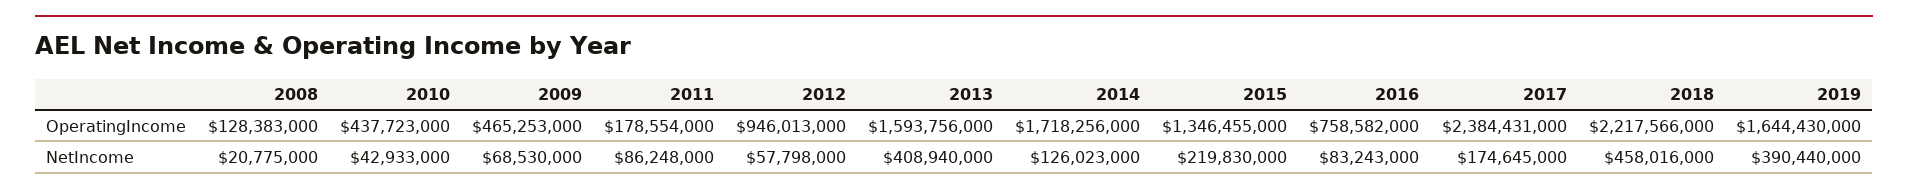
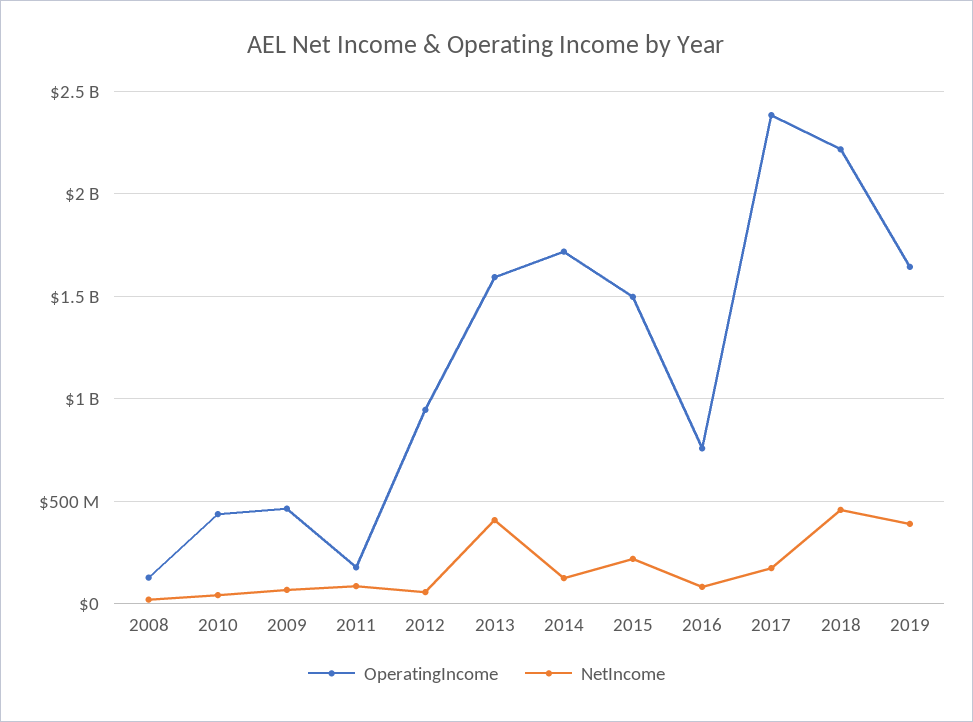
OperatingIncome, 2015: 1346455000 -> 1500000000

